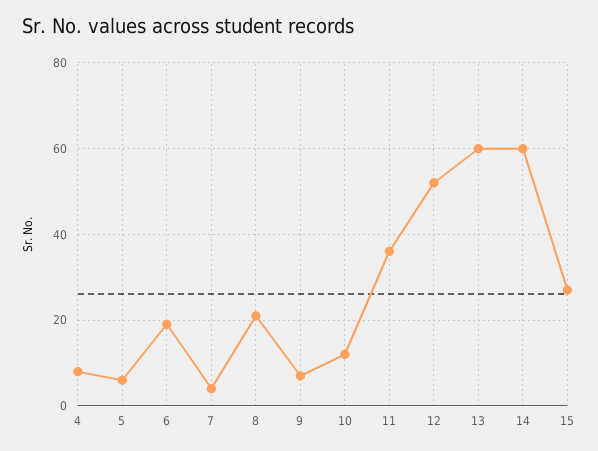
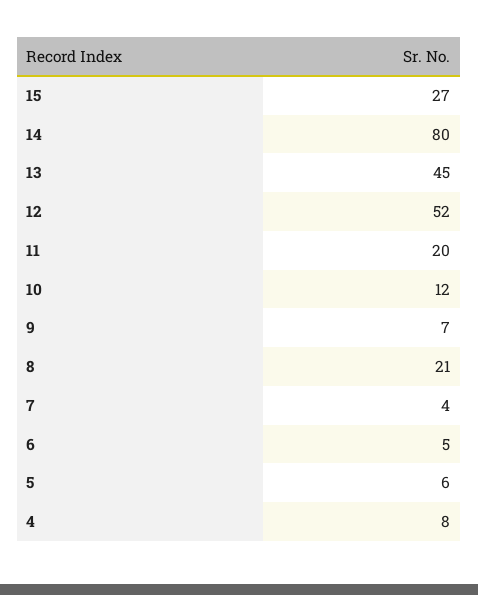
6: 20 -> 5
11: 35 -> 20
13: 60 -> 45
14: 60 -> 80

